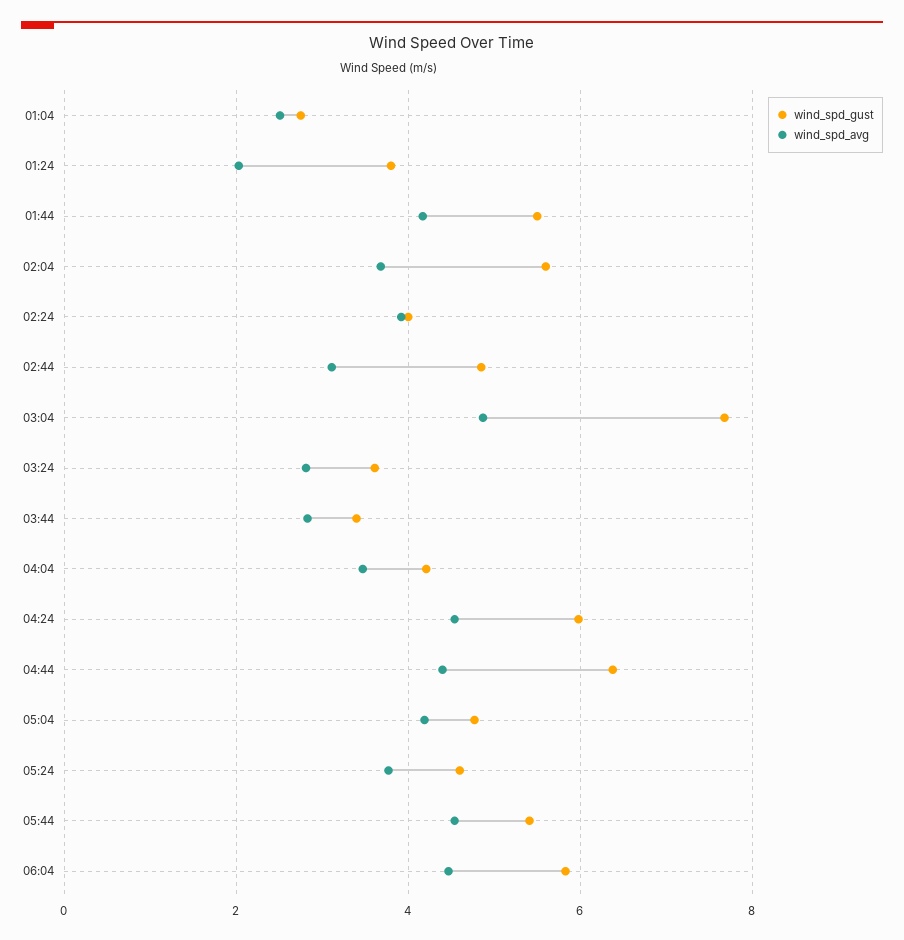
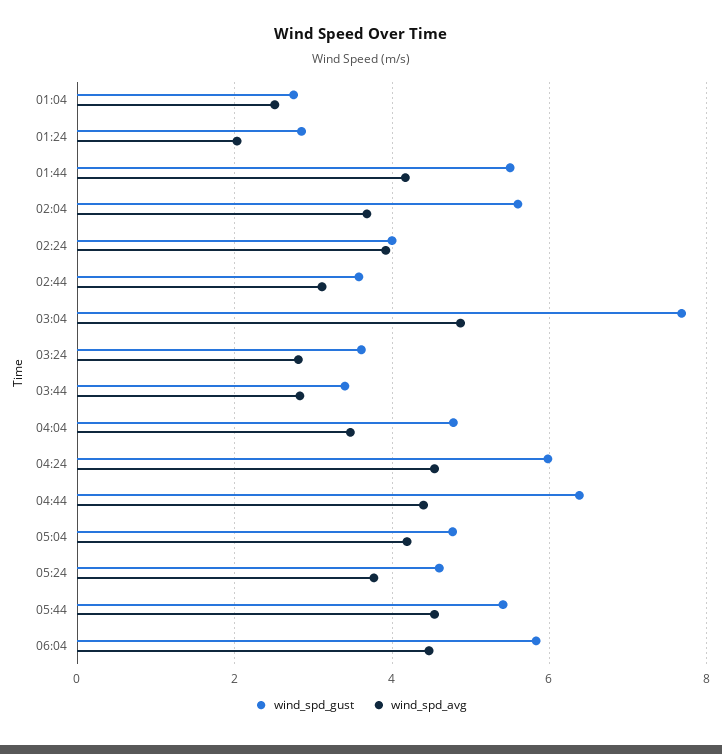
wind_spd_gust, 01:24: 3.8 -> 2.8
wind_spd_gust, 02:44: 4.8 -> 3.6
wind_spd_gust, 04:04: 4.2 -> 4.8

